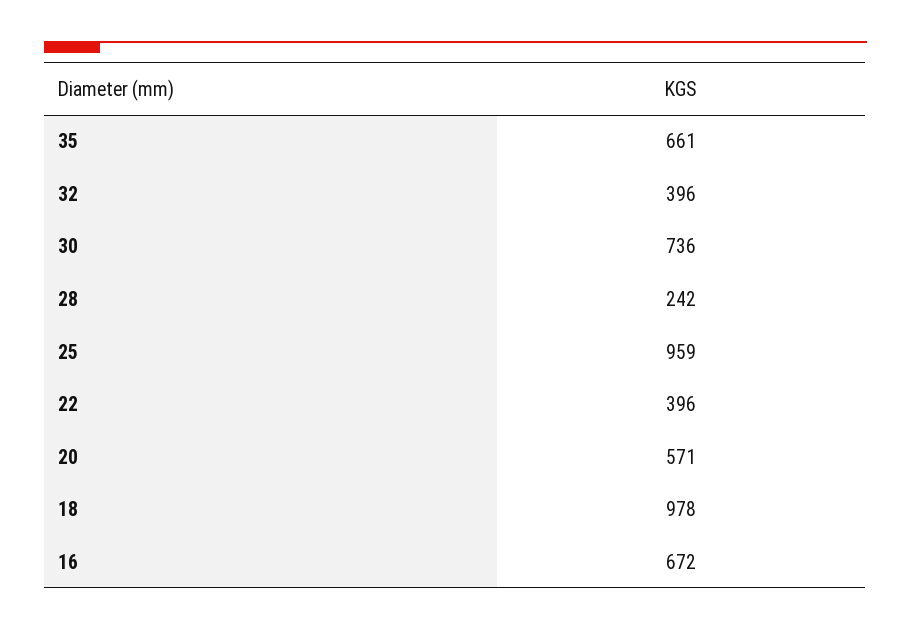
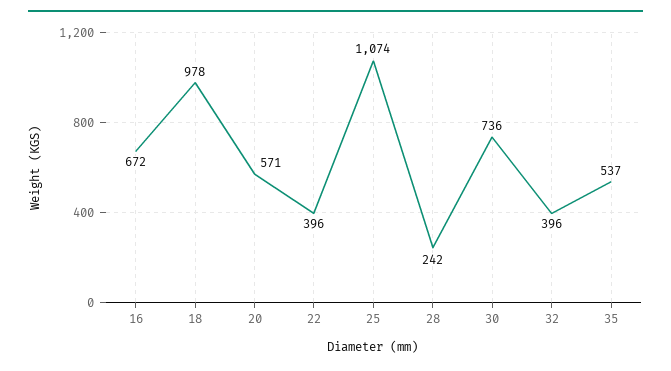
35: 661 -> 537
25: 959 -> 1074

